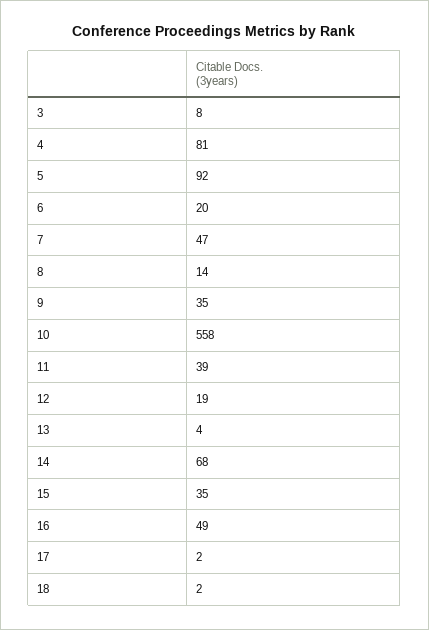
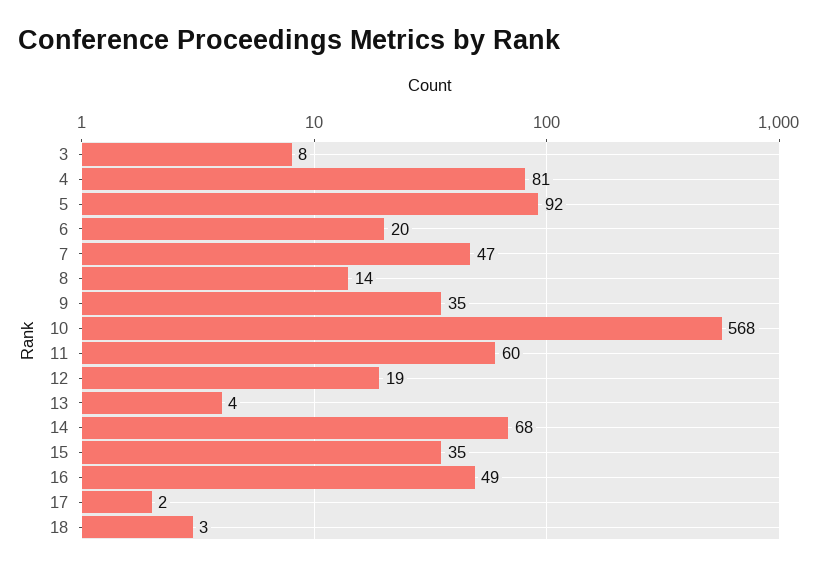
10: 558 -> 568
11: 39 -> 60
18: 2 -> 3

